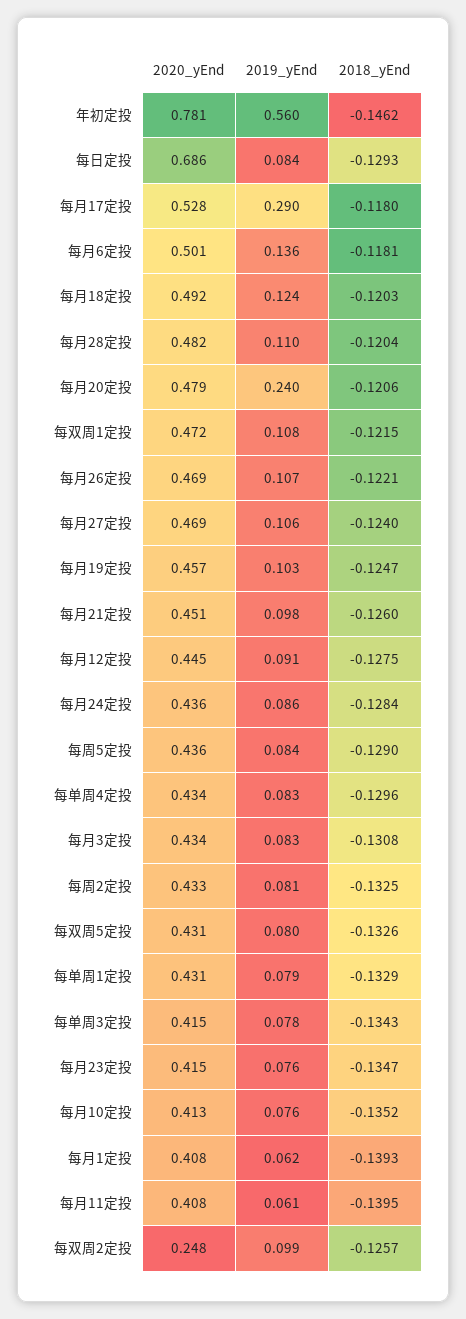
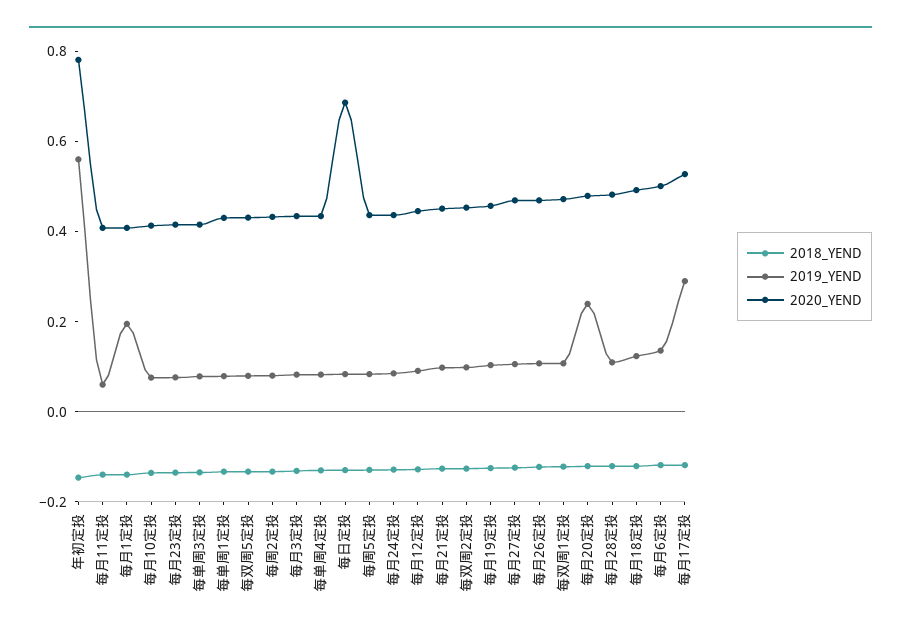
2019_yEnd, 每月1定投: 0.062 -> 0.2
2020_yEnd, 每双周2定投: 0.248 -> 0.45

